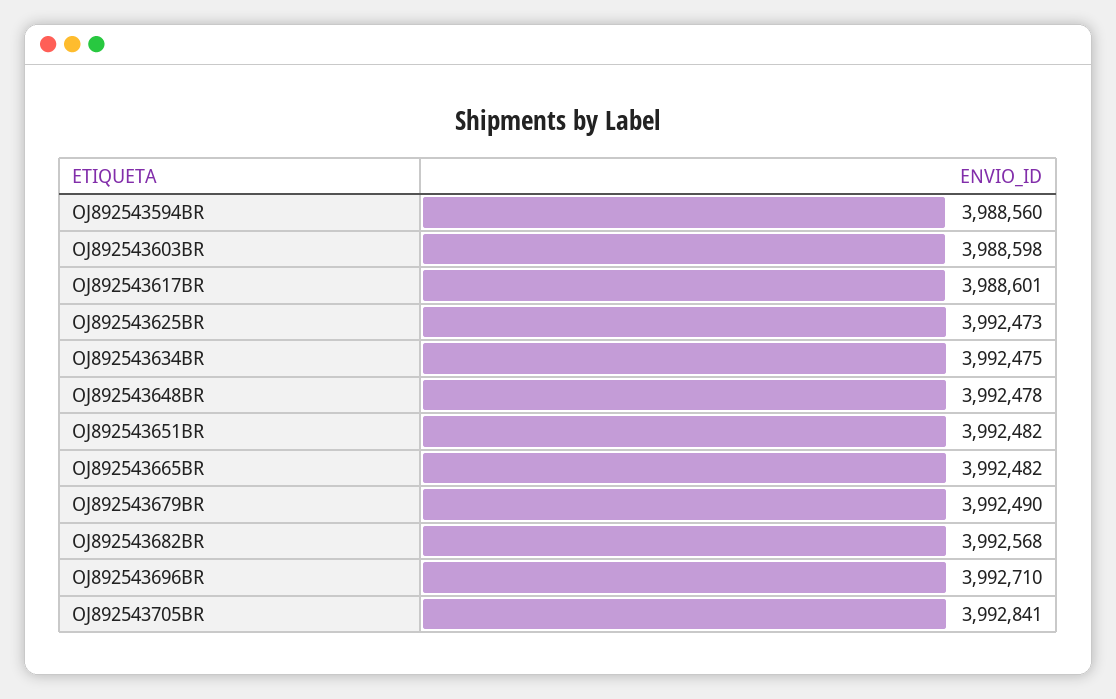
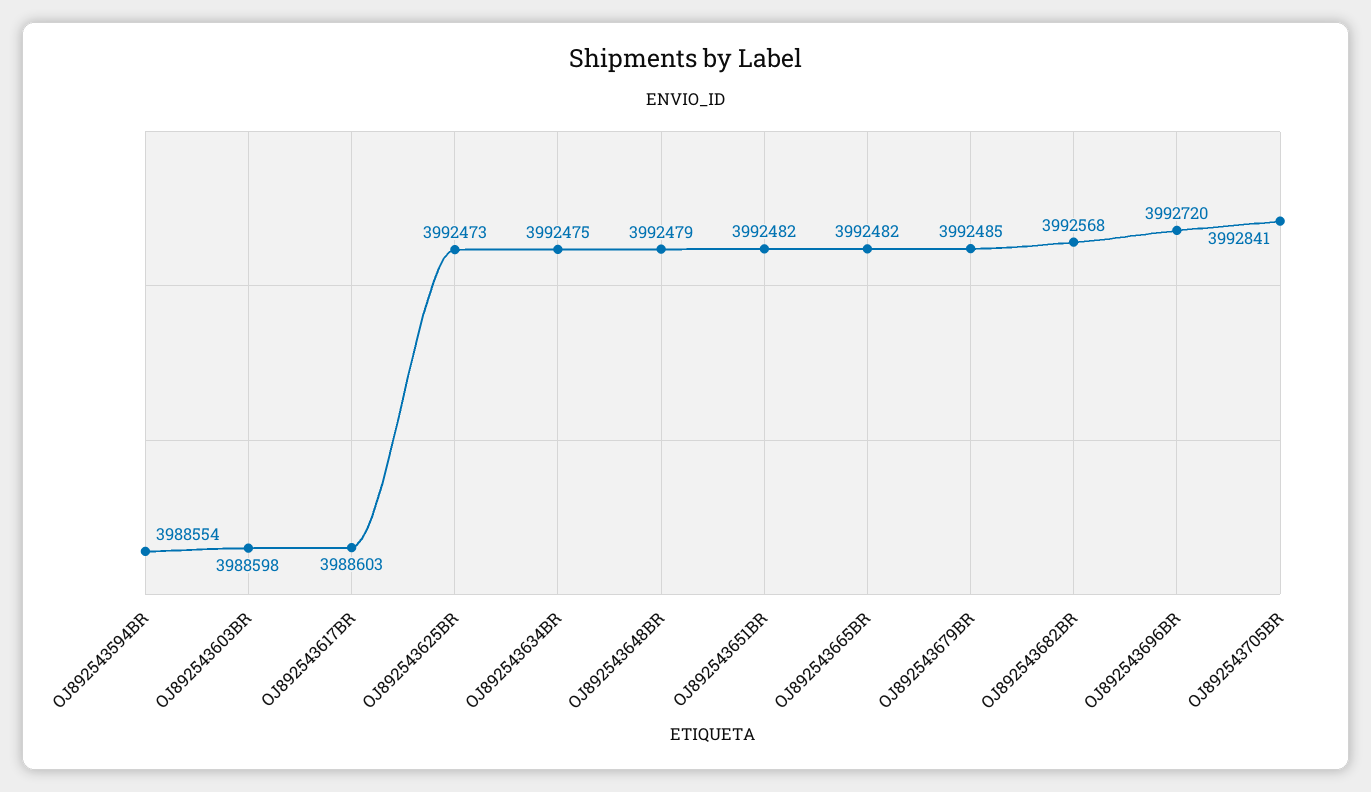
OJ892543594BR: 3988560 -> 3988554
OJ892543617BR: 3988601 -> 3988603
OJ892543648BR: 3992478 -> 3992479
OJ892543679BR: 3992490 -> 3992485
OJ892543696BR: 3992710 -> 3992720

